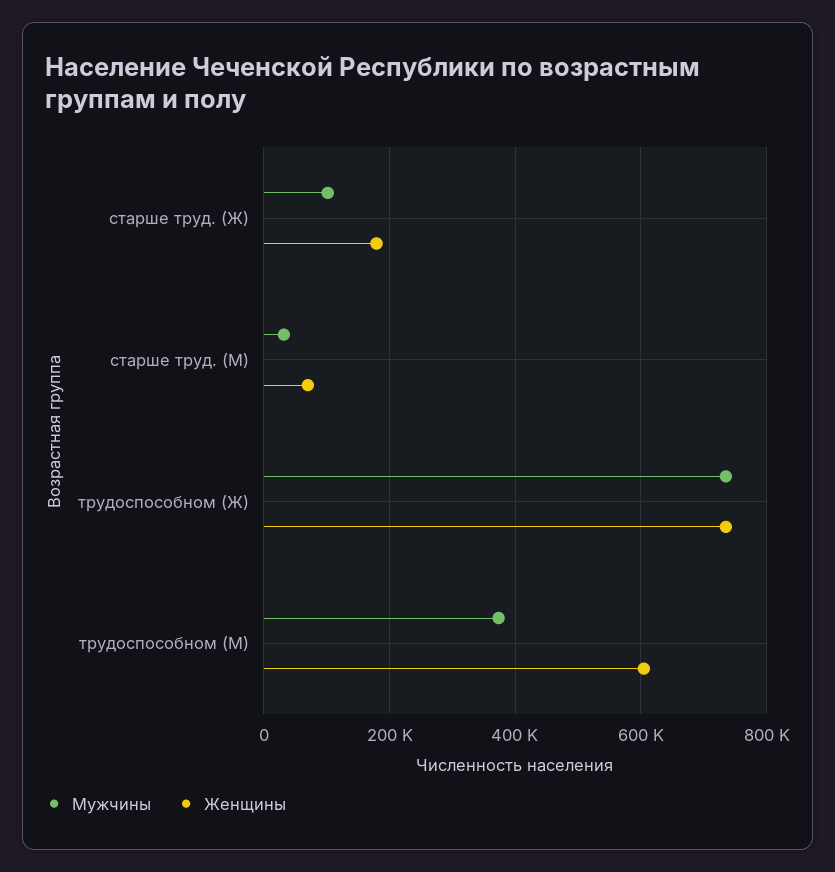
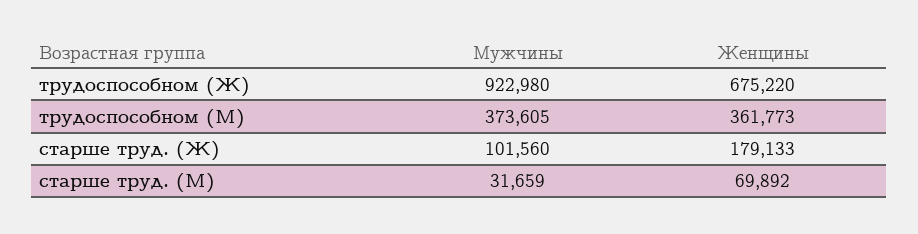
Мужчины, трудоспособном (Ж): 740000 -> 922980
Женщины, трудоспособном (Ж): 740000 -> 675220
Женщины, трудоспособном (М): 600000 -> 361773

